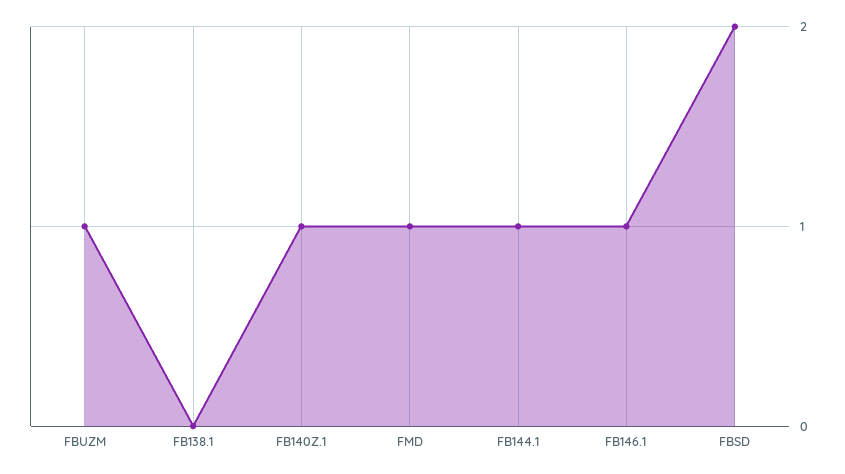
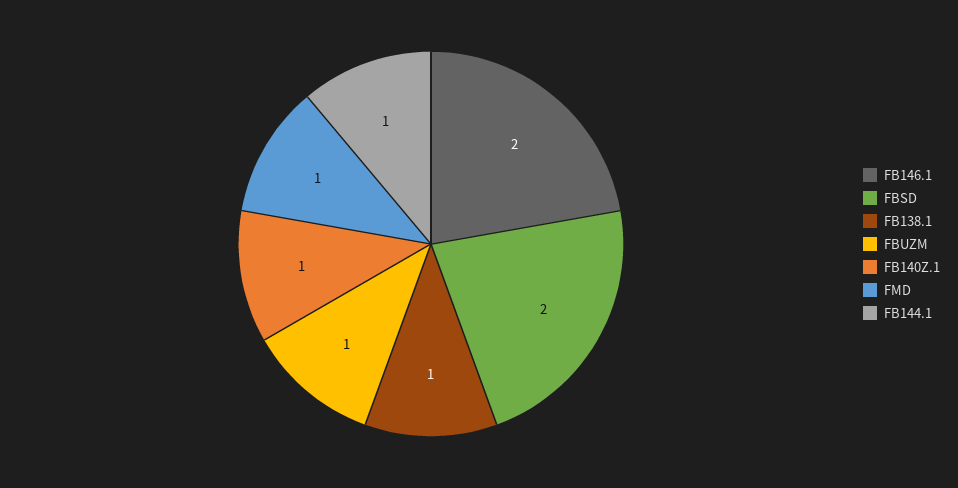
FB138.1: 0 -> 1
FB146.1: 1 -> 2

